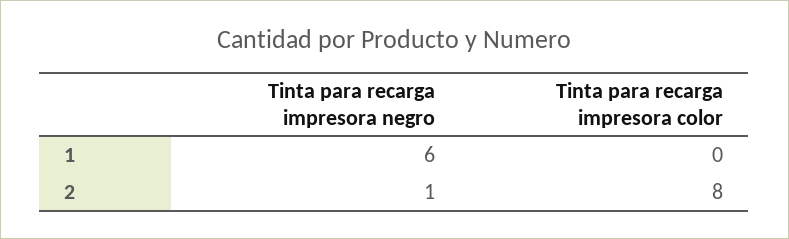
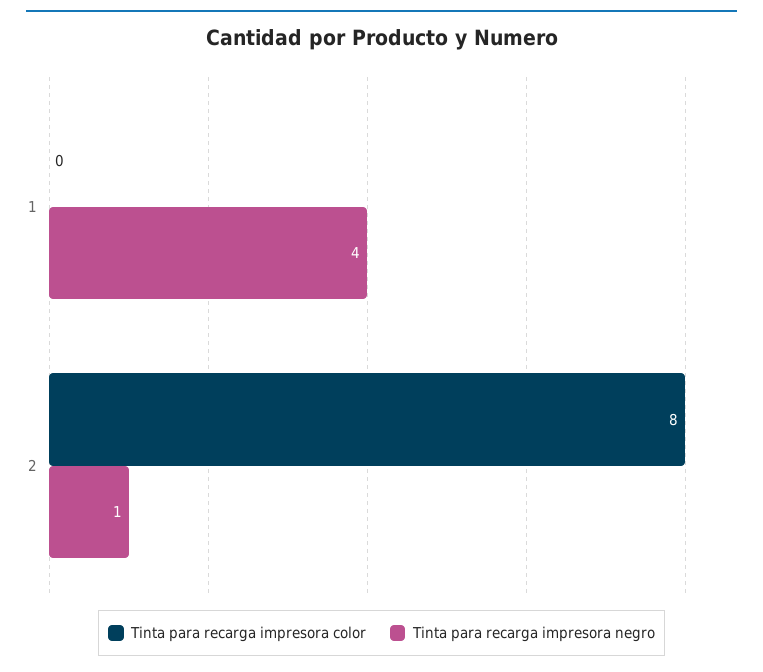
Tinta para recarga impresora negro, 1: 6 -> 4

